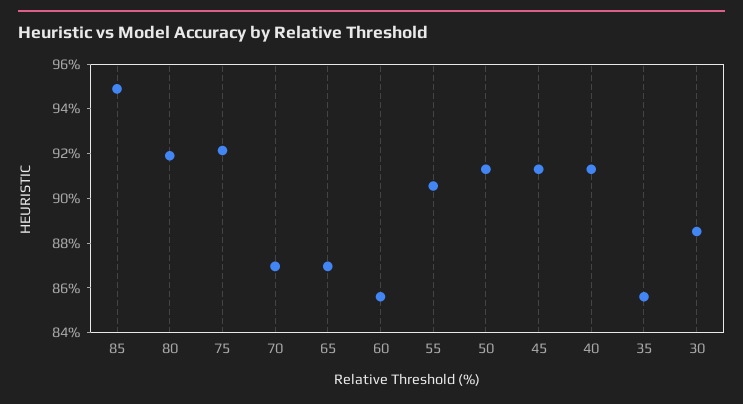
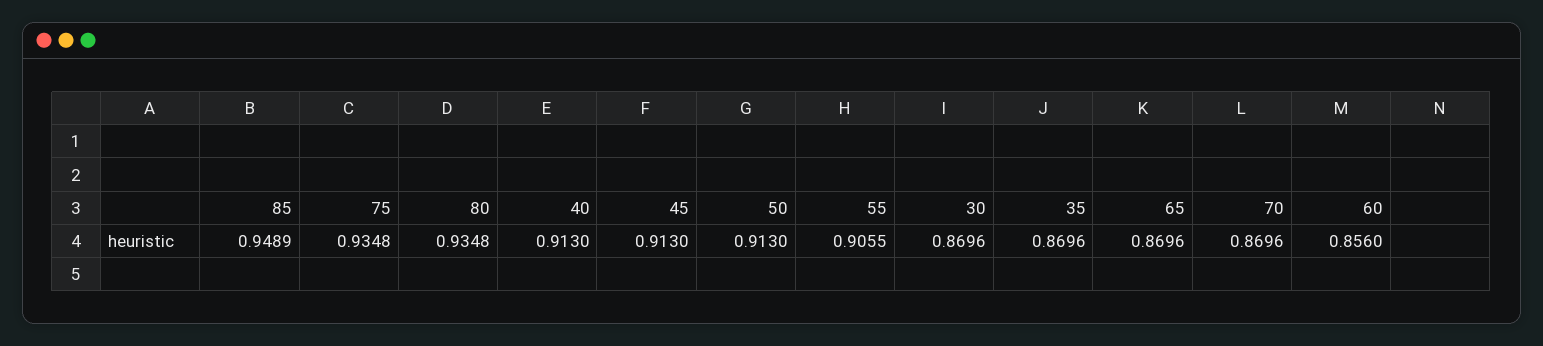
80: 0.92 -> 0.9348
75: 0.92 -> 0.9348
35: 0.855 -> 0.8696
30: 0.885 -> 0.8696

